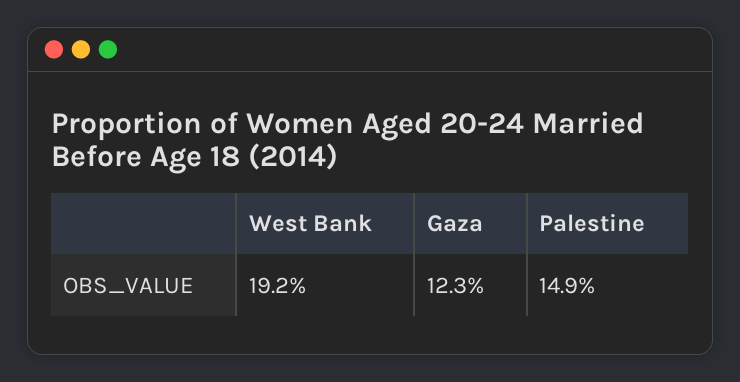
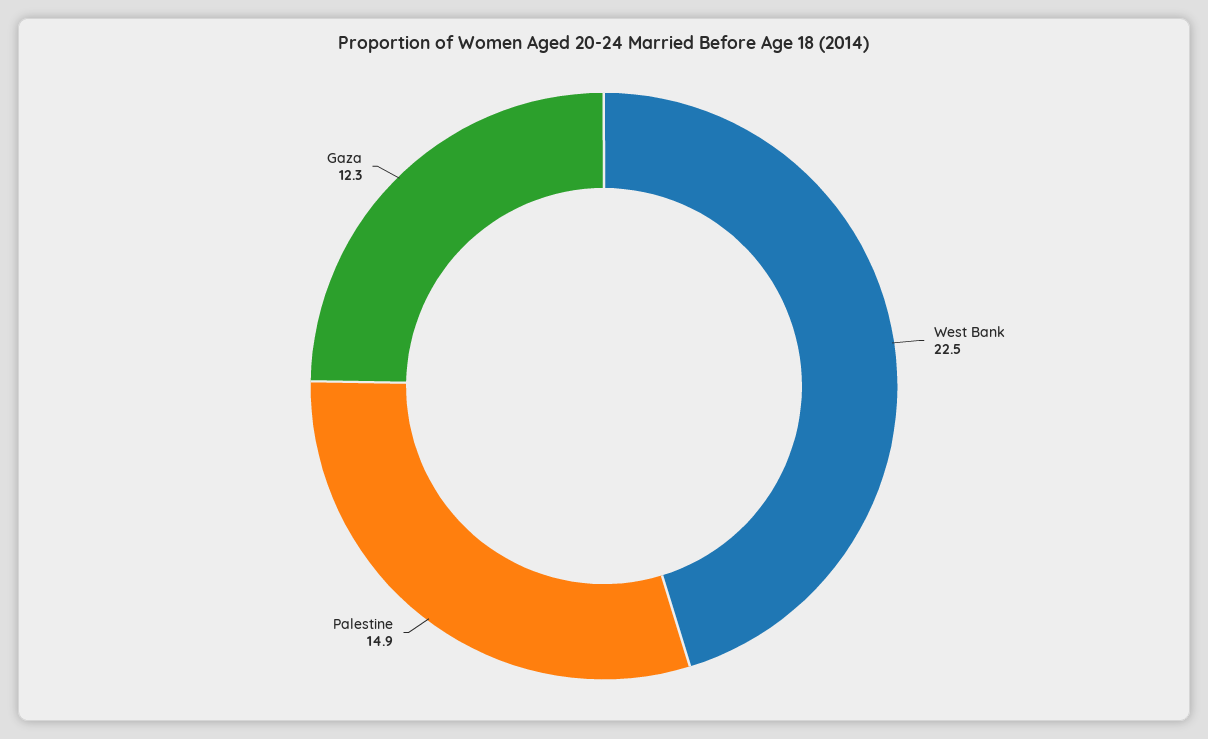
West Bank: 19.2 -> 22.5

